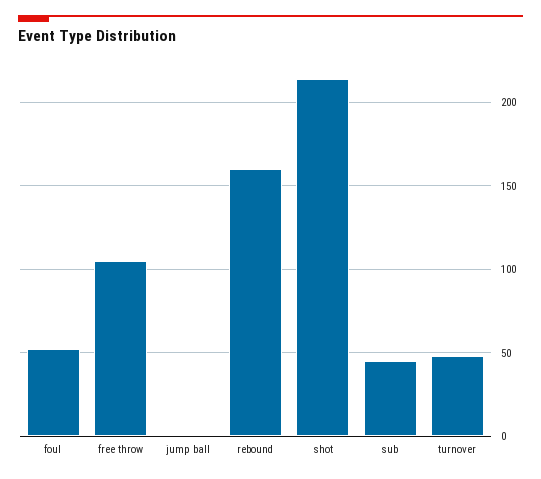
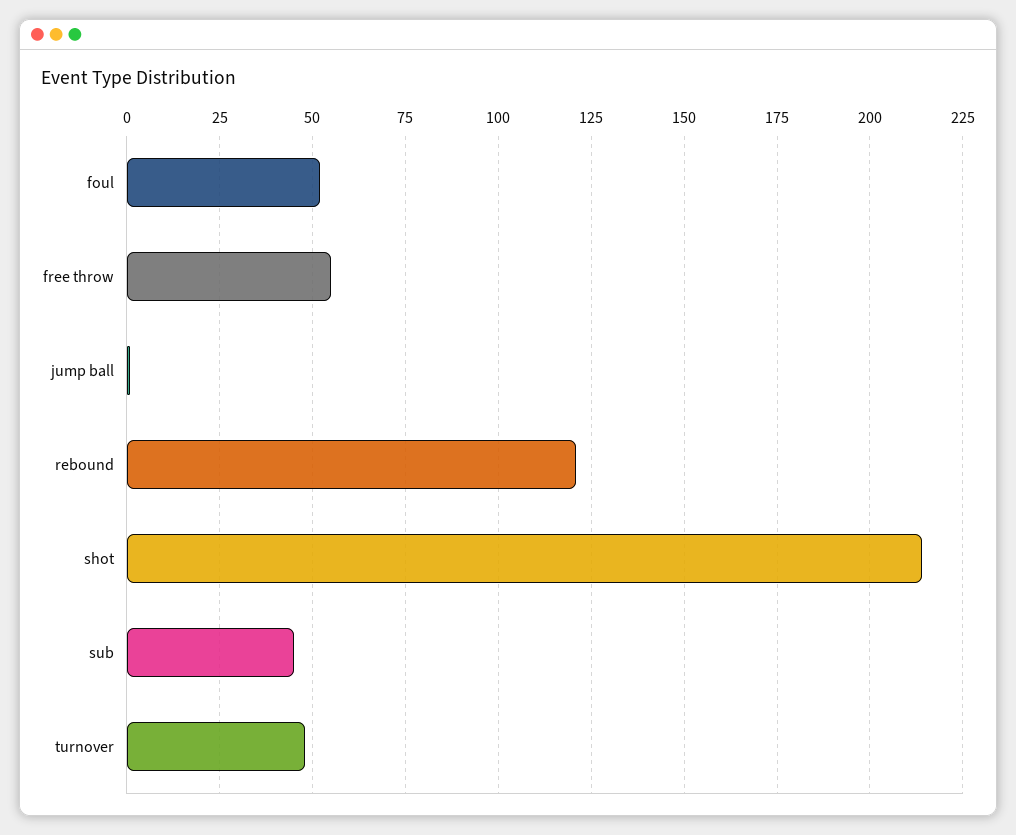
free throw: 105 -> 55
rebound: 160 -> 120

